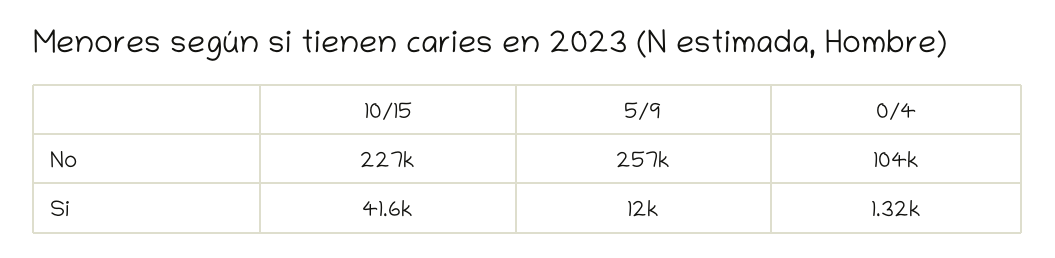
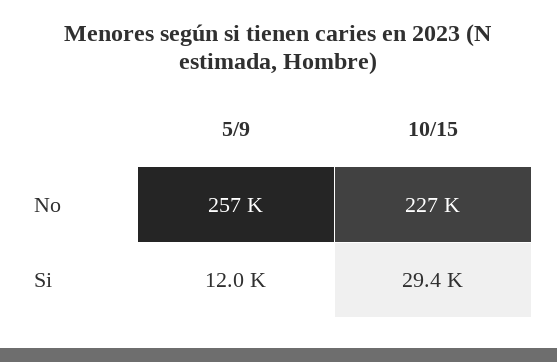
0/4, No: 104000 -> none
10/15, Si: 41600 -> 29400
0/4, Si: 1320 -> none

